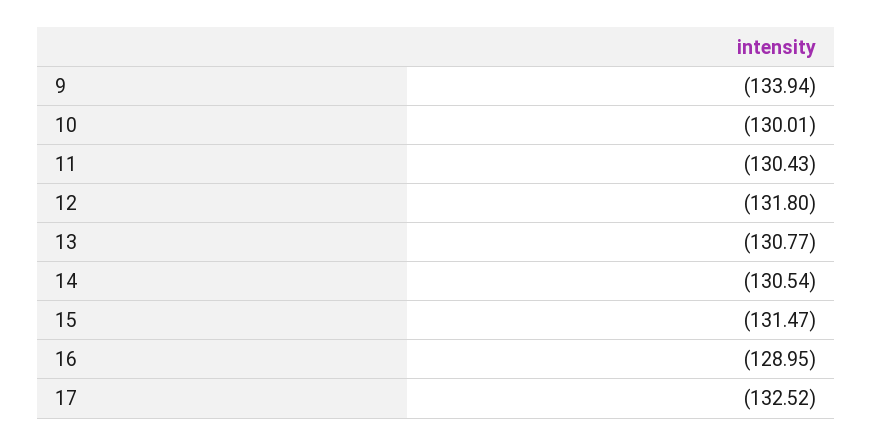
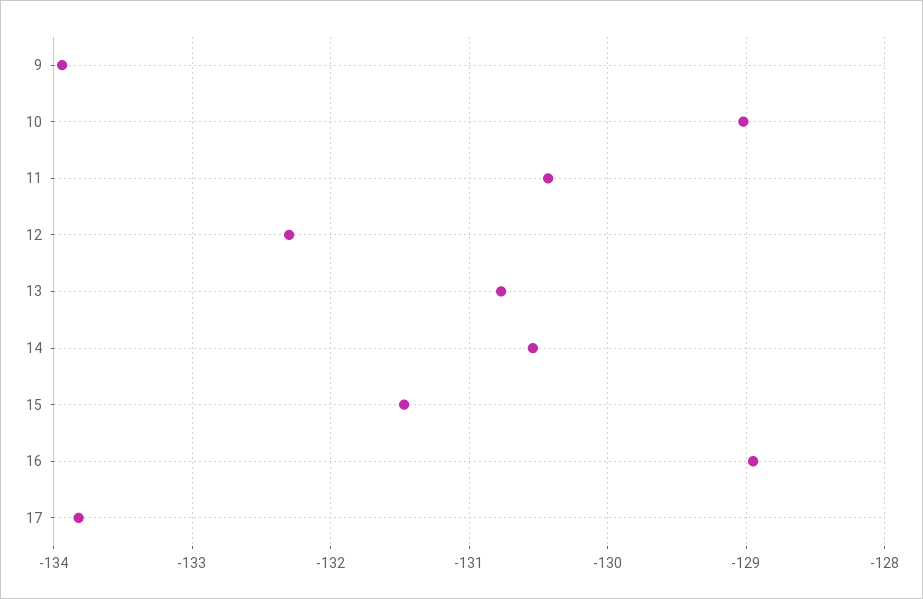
10: -130.01 -> -129
12: -131.8 -> -132.3
17: -132.52 -> -133.8

